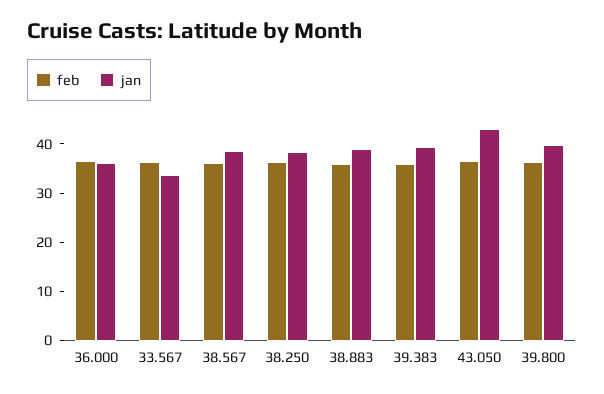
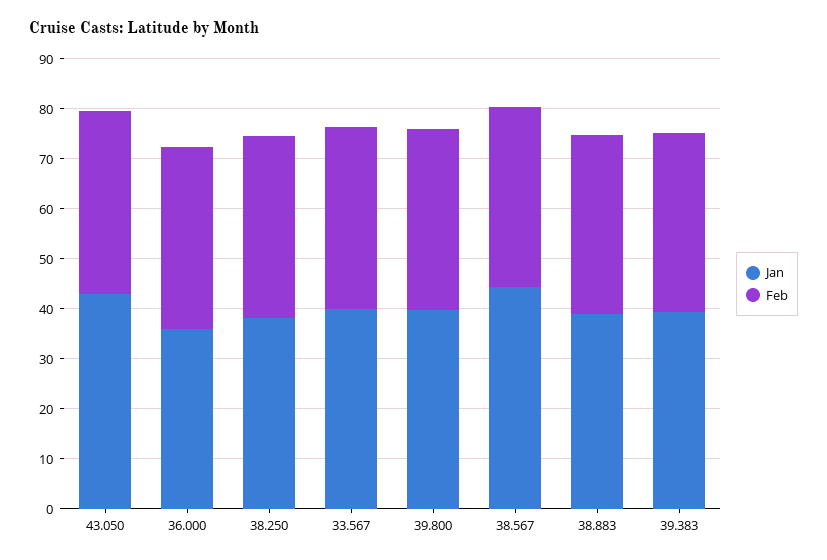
jan, 33.567: 34 -> 40
jan, 38.567: 38 -> 44

